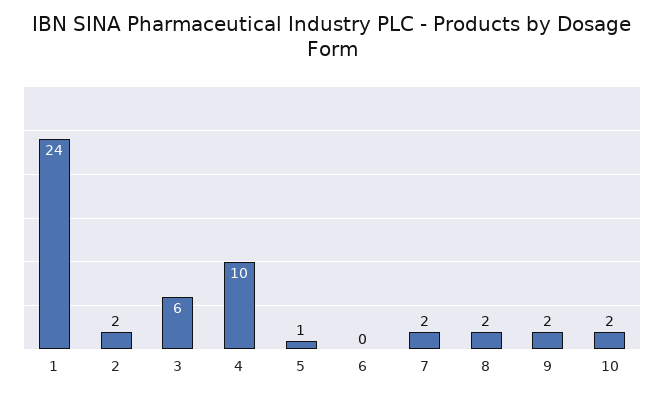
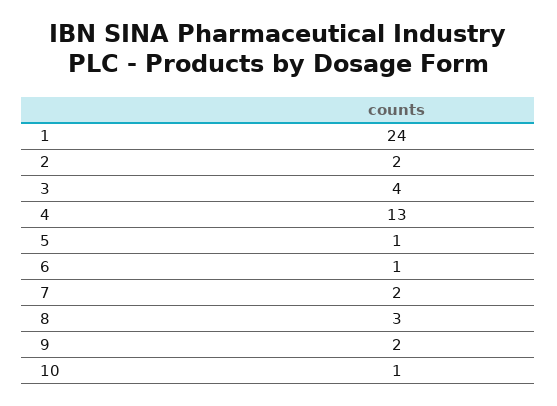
3: 6 -> 4
4: 10 -> 13
6: 0 -> 1
8: 2 -> 3
10: 2 -> 1

